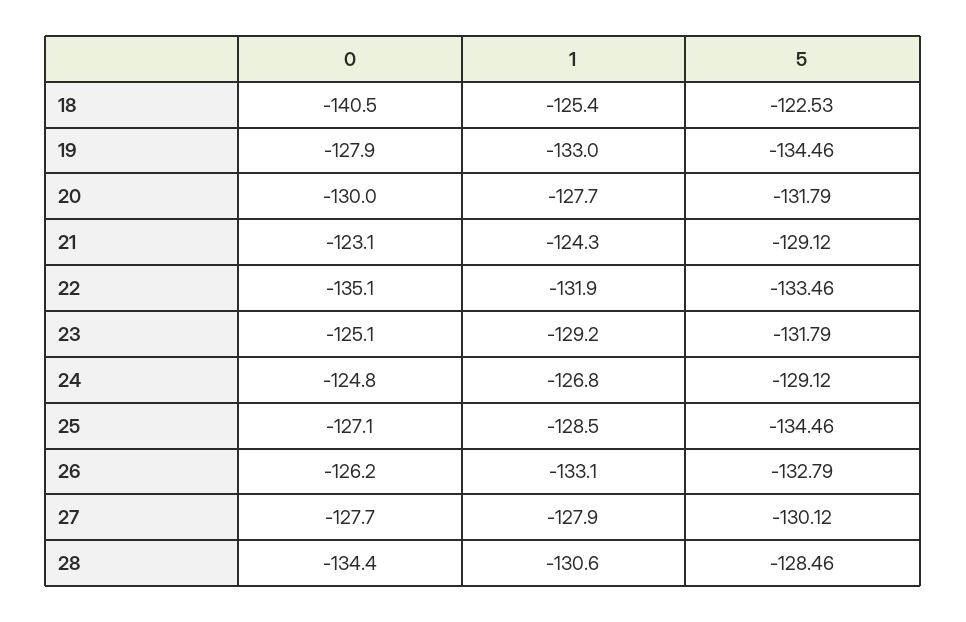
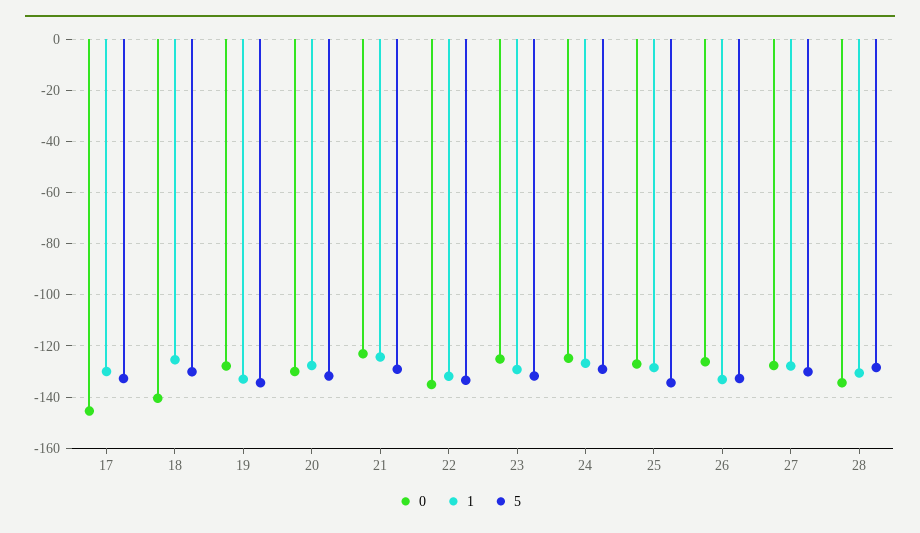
5, 18: -122.53 -> -130
0, 17: none -> -145
1, 17: none -> -130
5, 17: none -> -132.5

